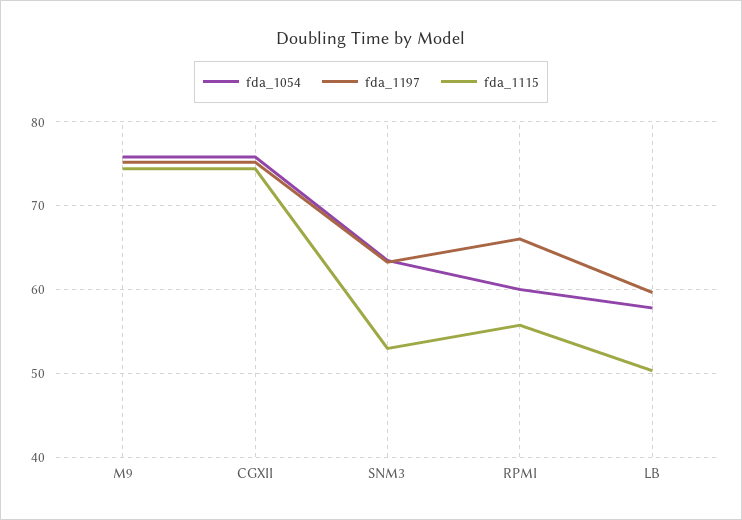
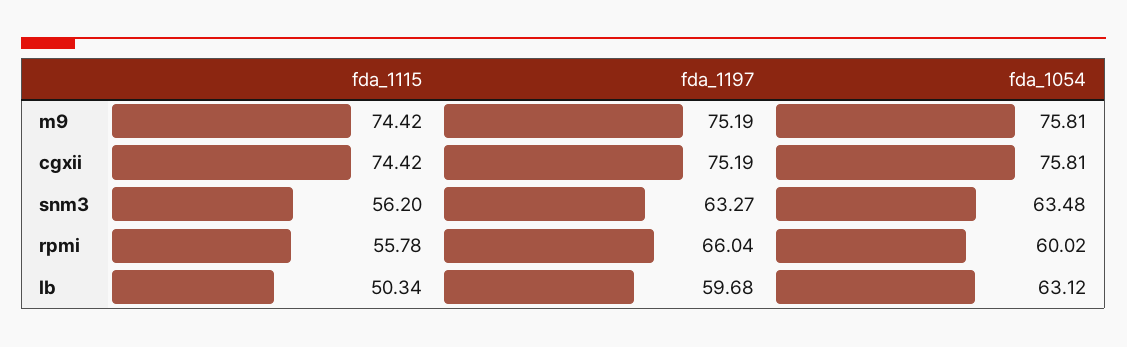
fda_1115, SNM3: 53 -> 56.2
fda_1054, LB: 58 -> 63.12

